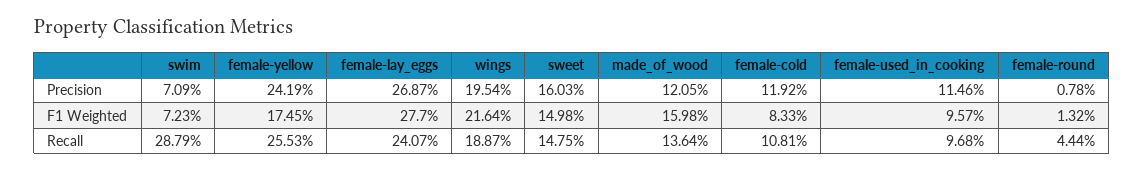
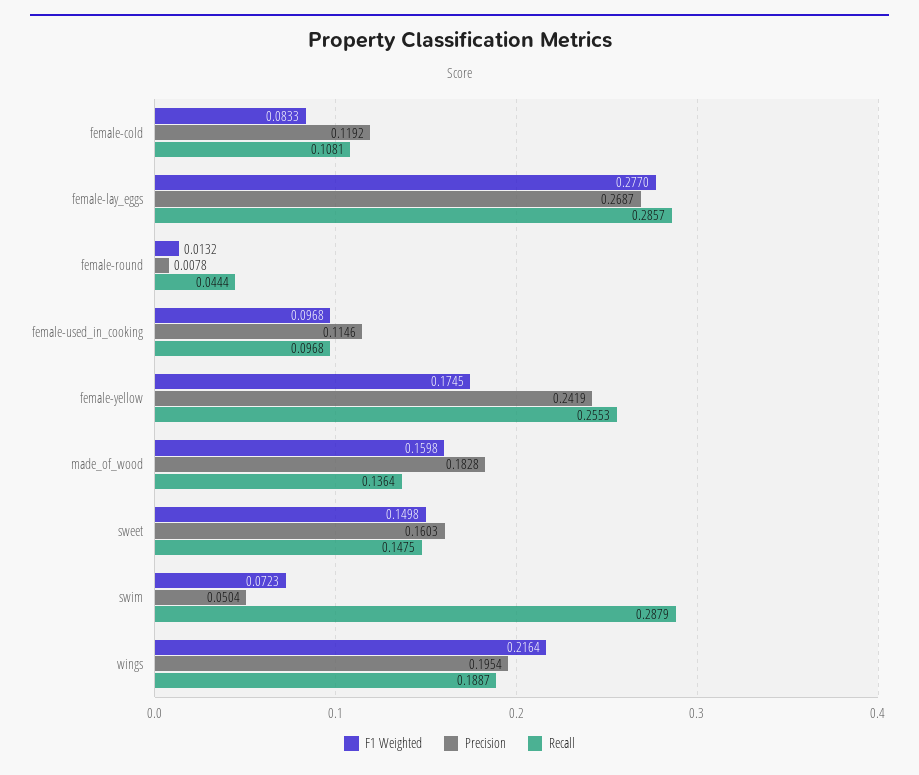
Precision, swim: 0.0709 -> 0.0504
Precision, made_of_wood: 0.1205 -> 0.1828
F1 Weighted, female-used_in_cooking: 0.0957 -> 0.0968
Recall, female-lay_eggs: 0.2407 -> 0.2857

